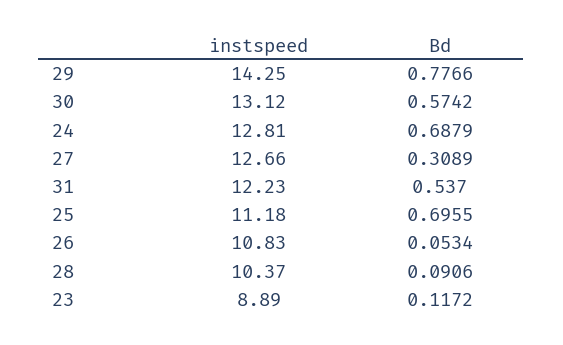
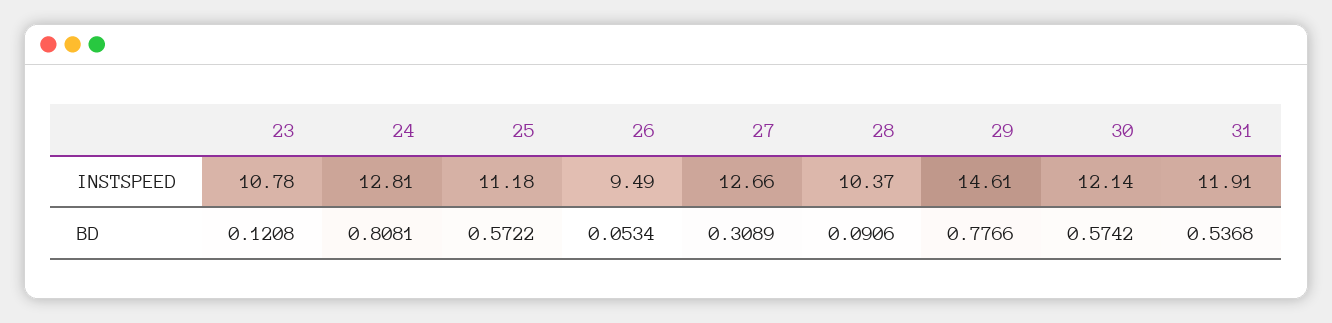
instspeed, 29: 14.25 -> 14.61
instspeed, 30: 13.12 -> 12.14
Bd, 24: 0.6879 -> 0.8081
instspeed, 31: 12.23 -> 11.91
Bd, 31: 0.537 -> 0.5368
Bd, 25: 0.6955 -> 0.5722
instspeed, 26: 10.83 -> 9.49
instspeed, 23: 8.89 -> 10.78
Bd, 23: 0.1172 -> 0.1208

